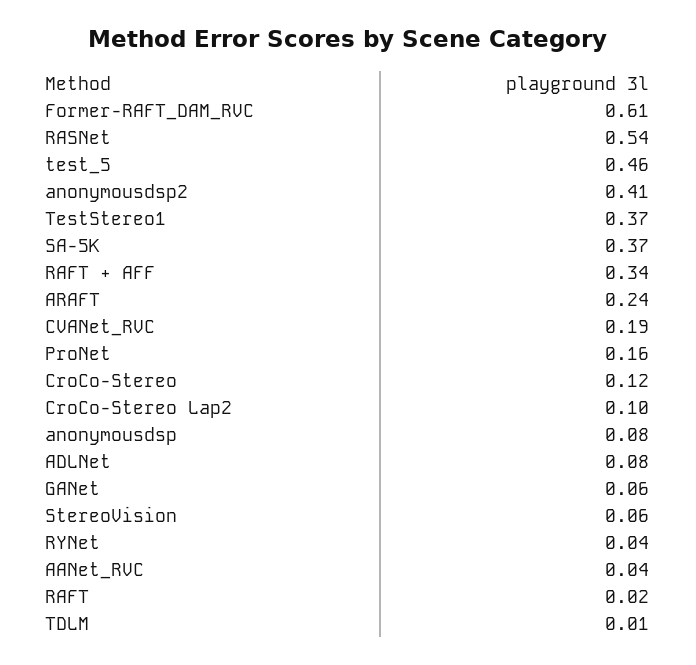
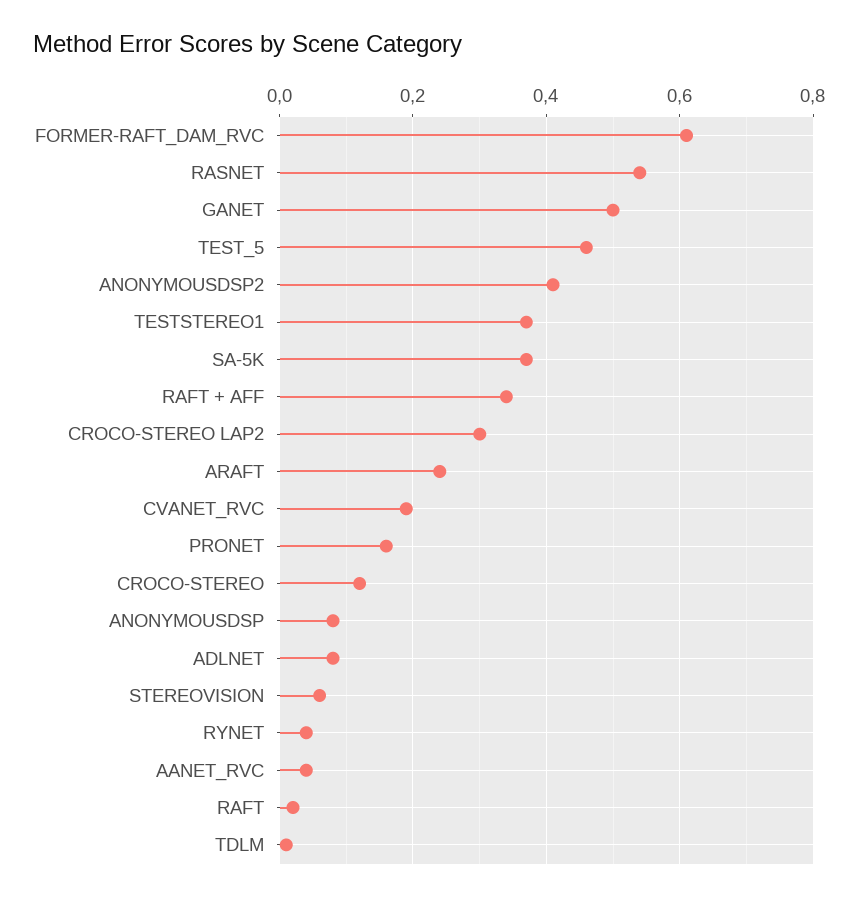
CroCo-Stereo Lap2: 0.1 -> 0.3
GANet: 0.06 -> 0.5

